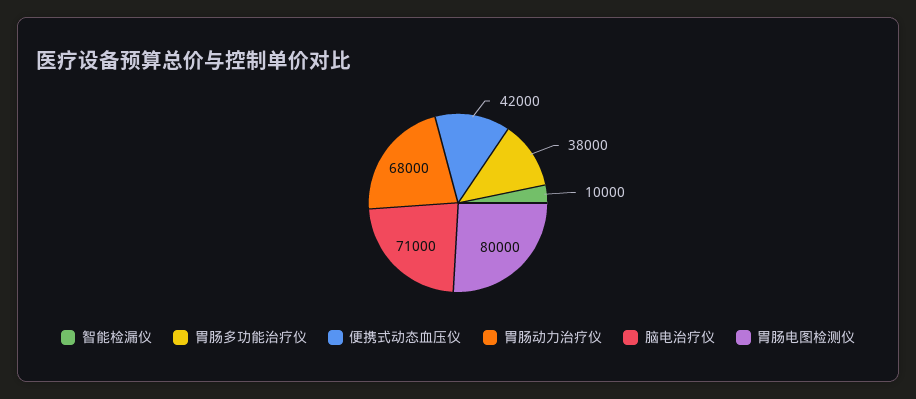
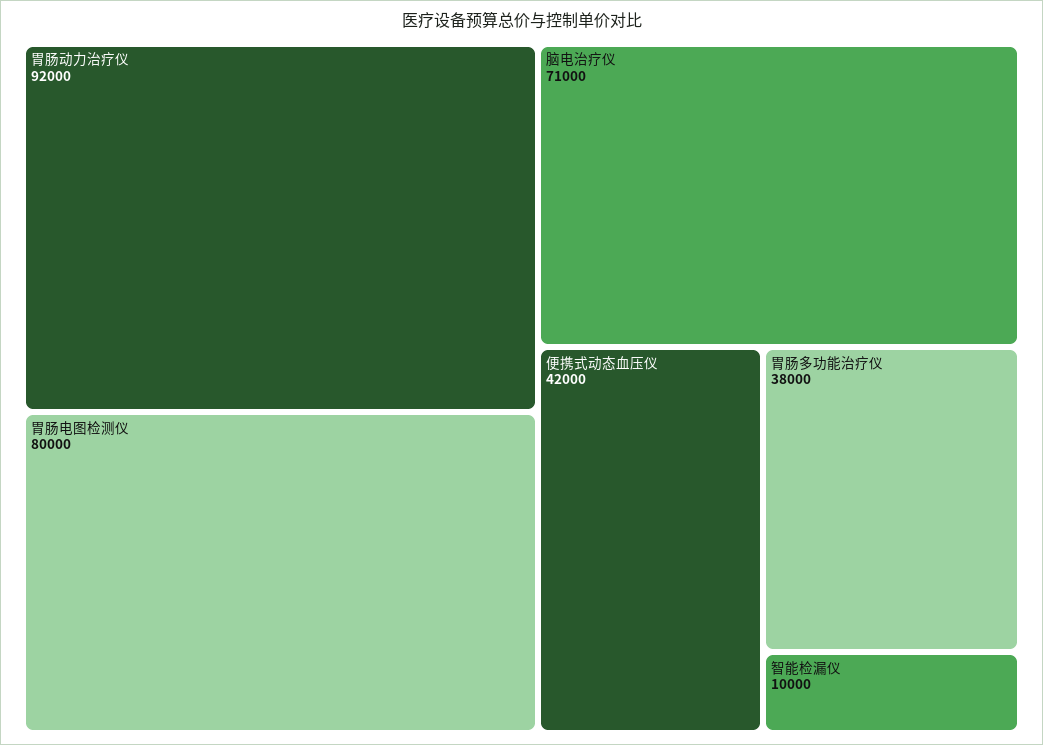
胃肠动力治疗仪: 68000 -> 92000

